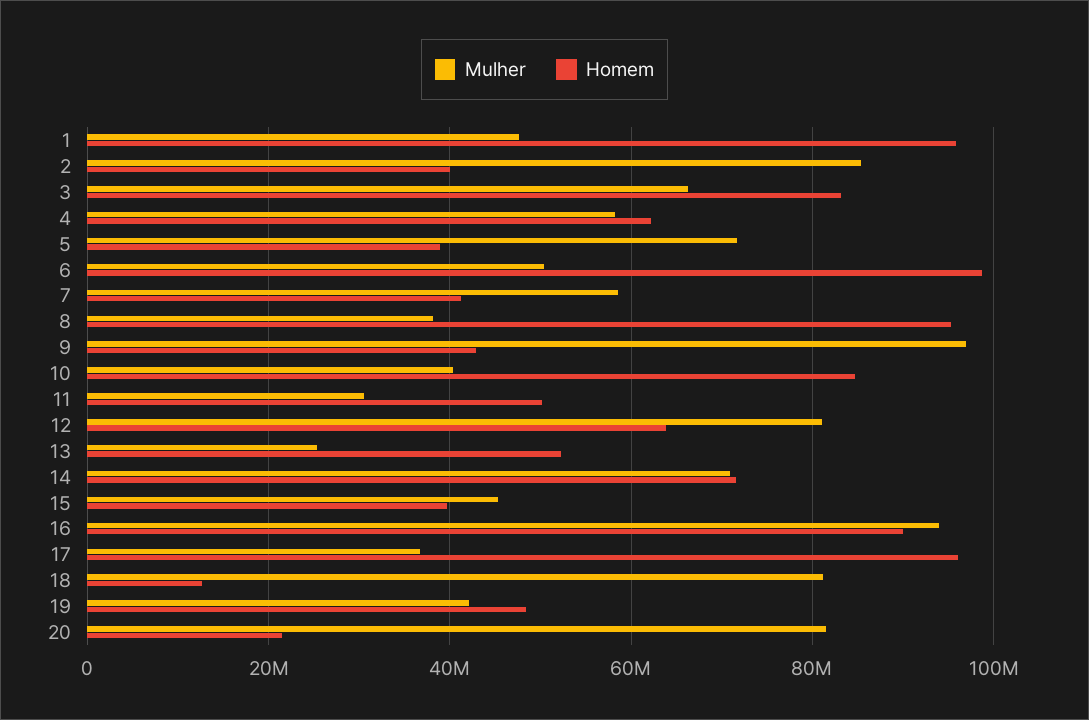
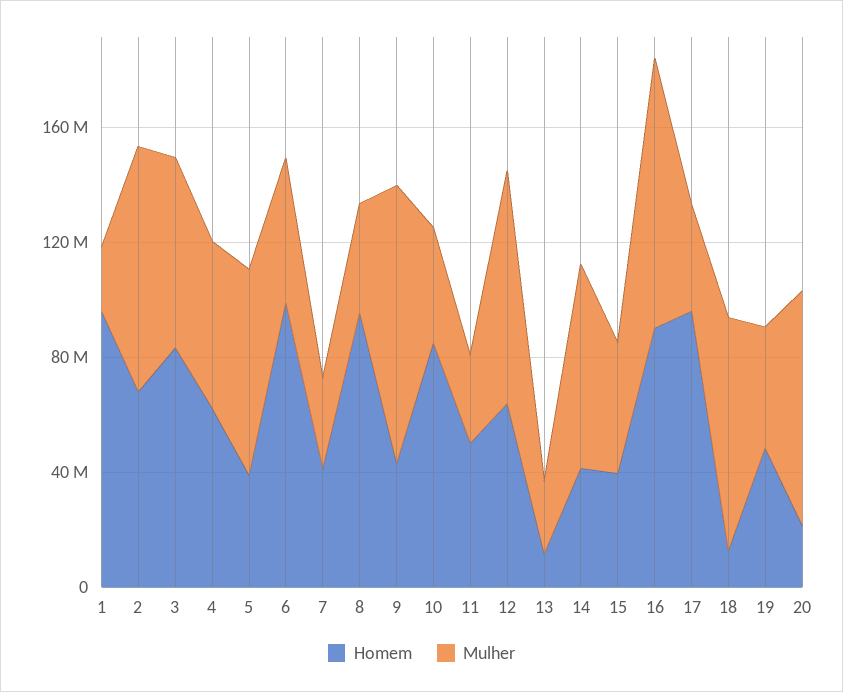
Mulher, 1: 48000000 -> 20000000
Homem, 2: 40000000 -> 70000000
Mulher, 7: 58000000 -> 30000000
Homem, 13: 52000000 -> 10000000
Homem, 14: 72000000 -> 40000000

